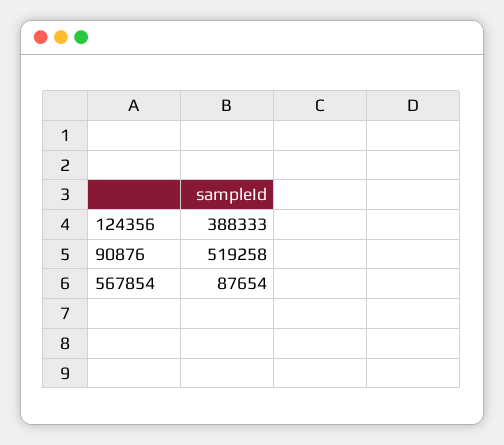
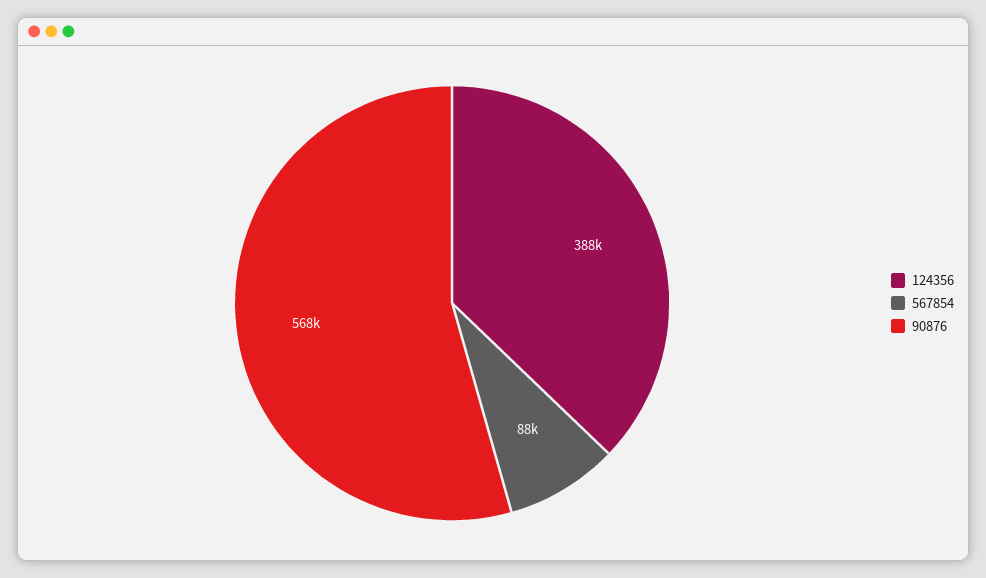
90876: 519258 -> 568000

